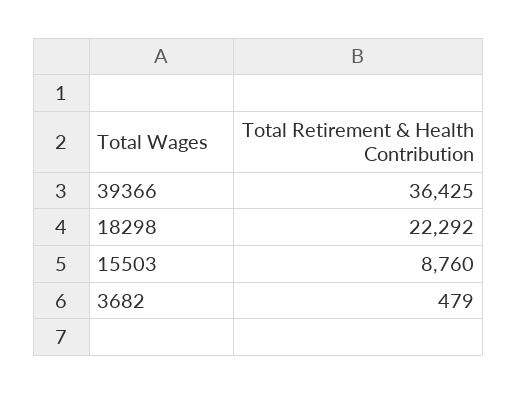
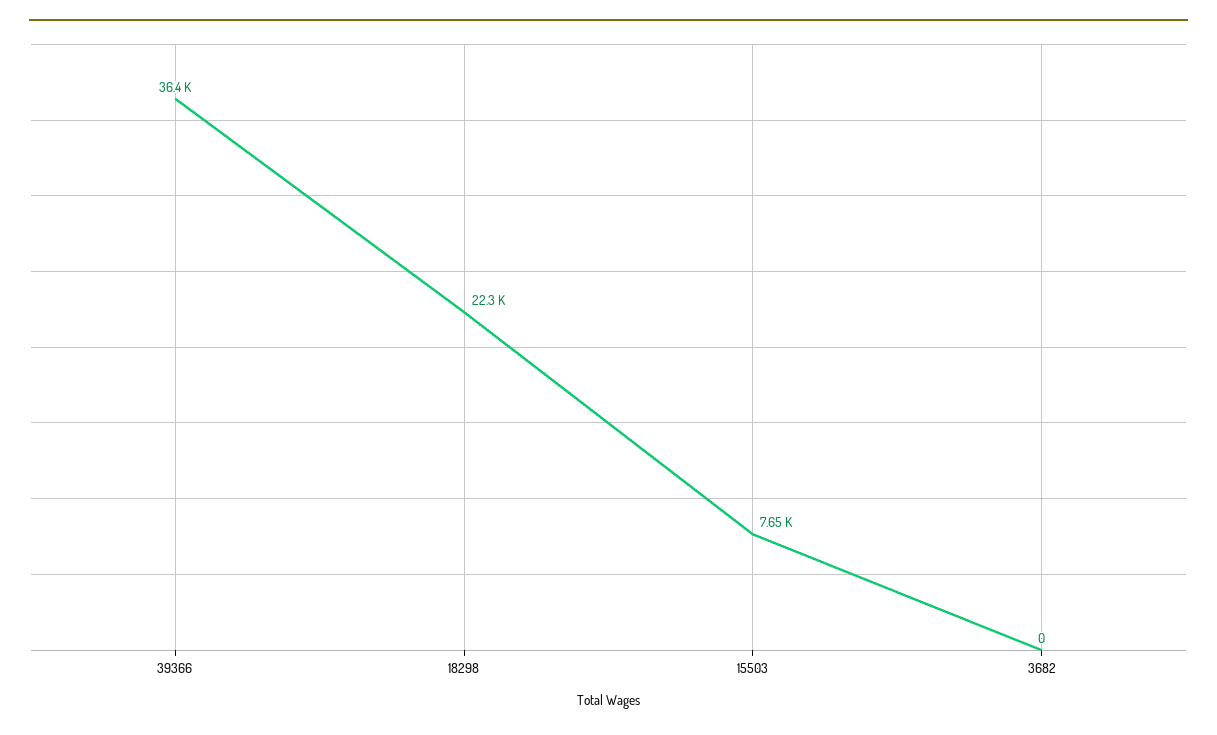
15503: 8760 -> 7650
3682: 479 -> 0

